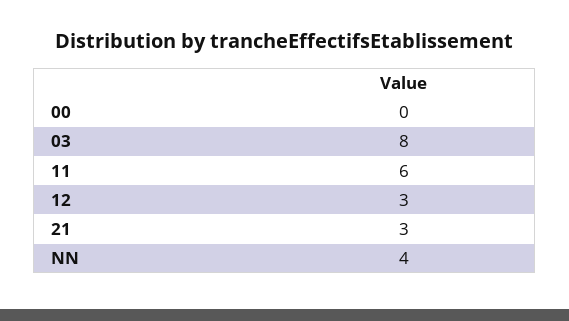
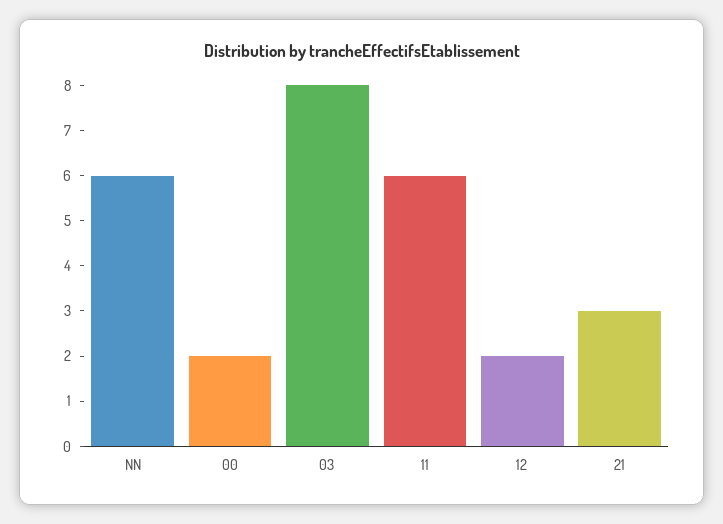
00: 0 -> 2
12: 3 -> 2
NN: 4 -> 6

